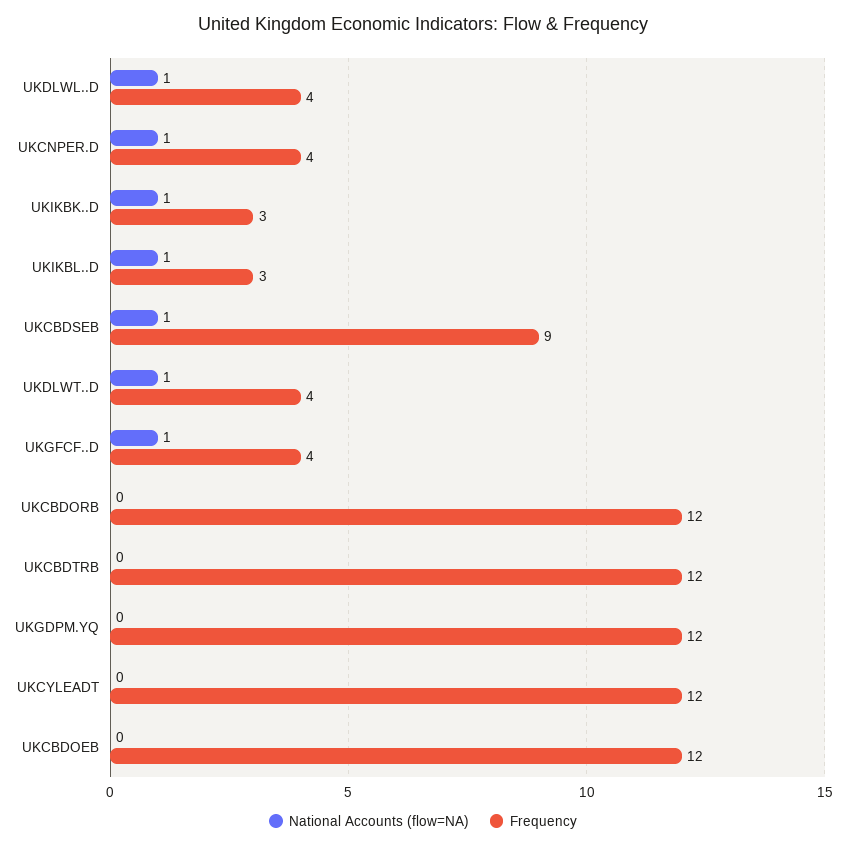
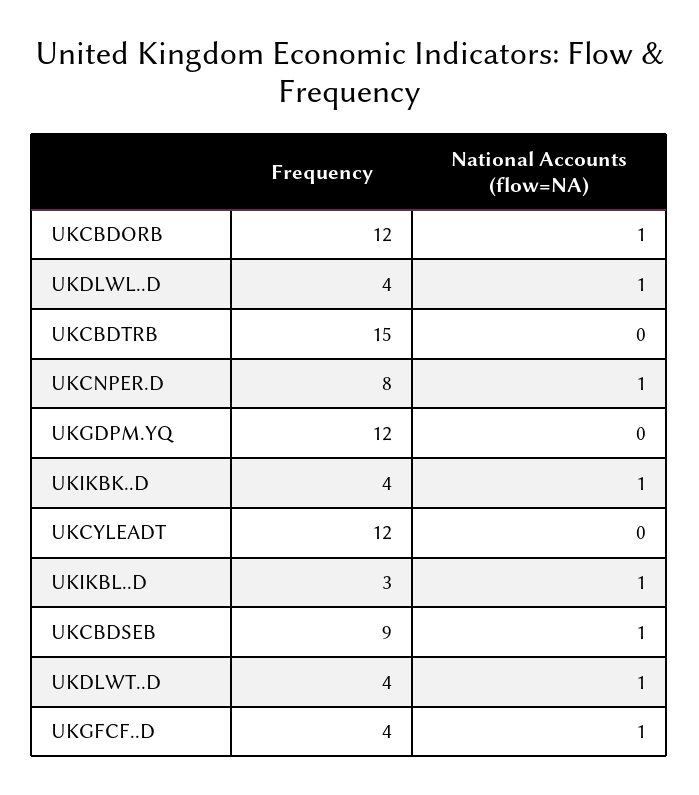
Frequency, UKCNPER.D: 4 -> 8
Frequency, UKIKBK..D: 3 -> 4
National Accounts (flow=NA), UKCBDORB: 0 -> 1
Frequency, UKCBDTRB: 12 -> 15
National Accounts (flow=NA), UKCBDOEB: 0 -> none
Frequency, UKCBDOEB: 12 -> none

